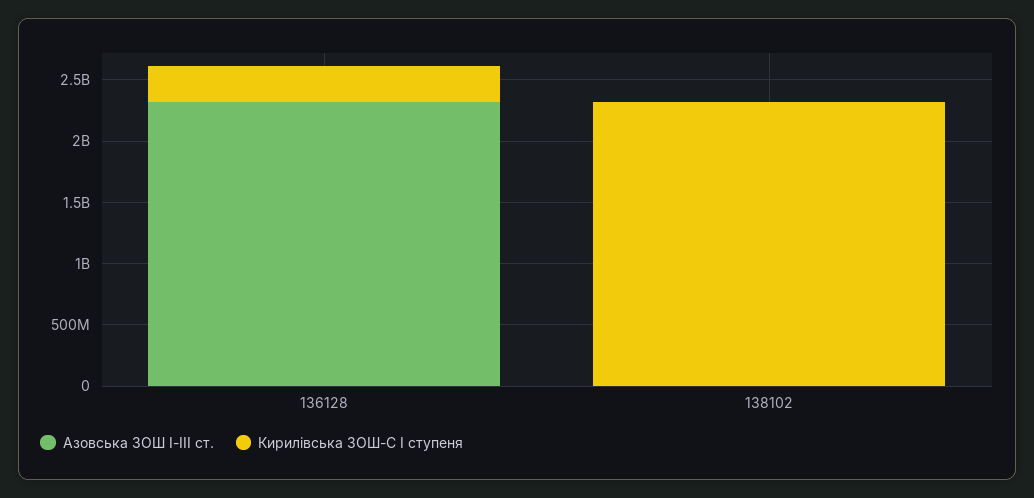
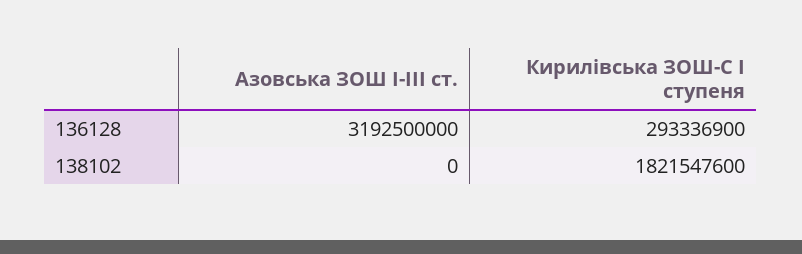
Азовська ЗОШ І-ІІІ ст., 136128: 2300000000 -> 3192500000
Кирилівська ЗОШ-С I ступеня, 138102: 2300000000 -> 1821547600

